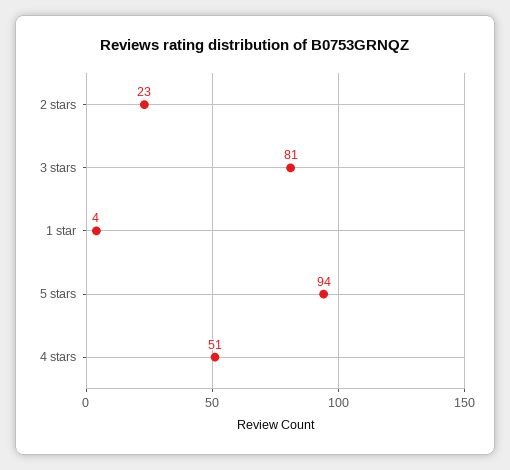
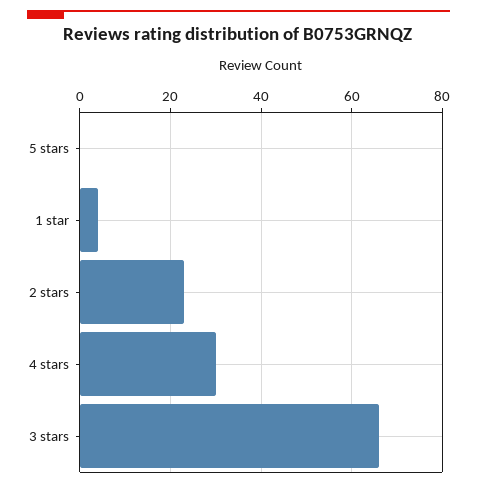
3 stars: 81 -> 65
5 stars: 94 -> 0
4 stars: 51 -> 30

